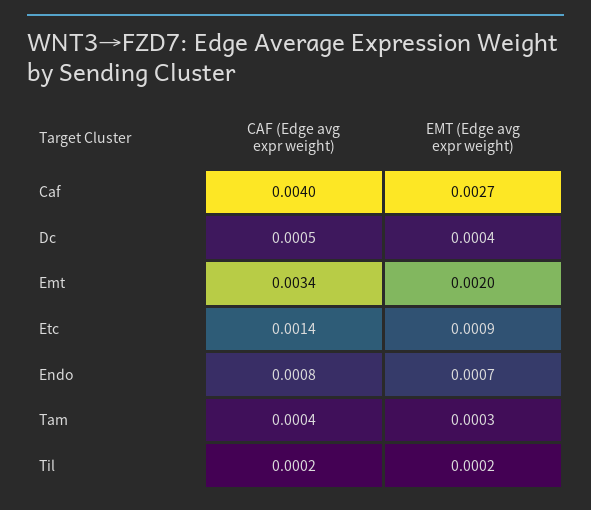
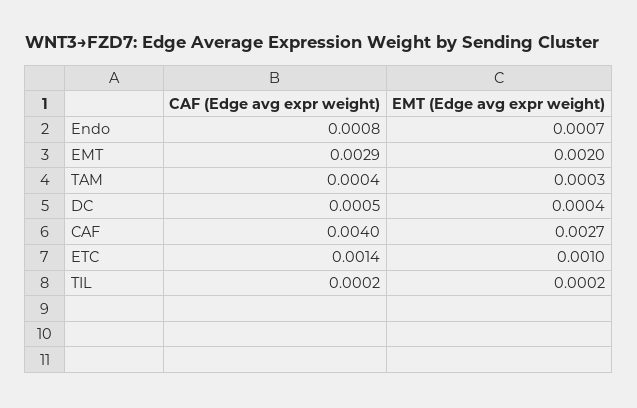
CAF (Edge avg expr weight), Emt: 0.0034 -> 0.0029
EMT (Edge avg expr weight), Etc: 0.0009 -> 0.001

